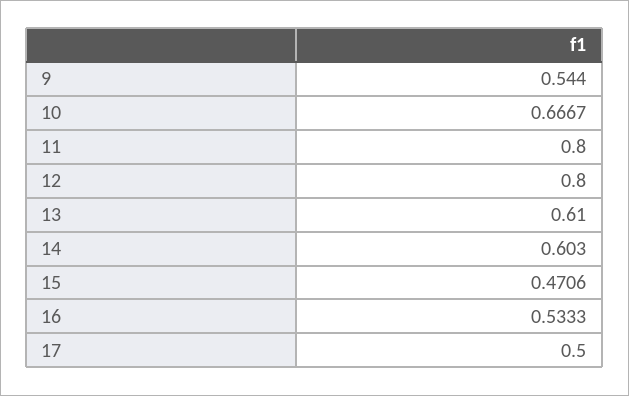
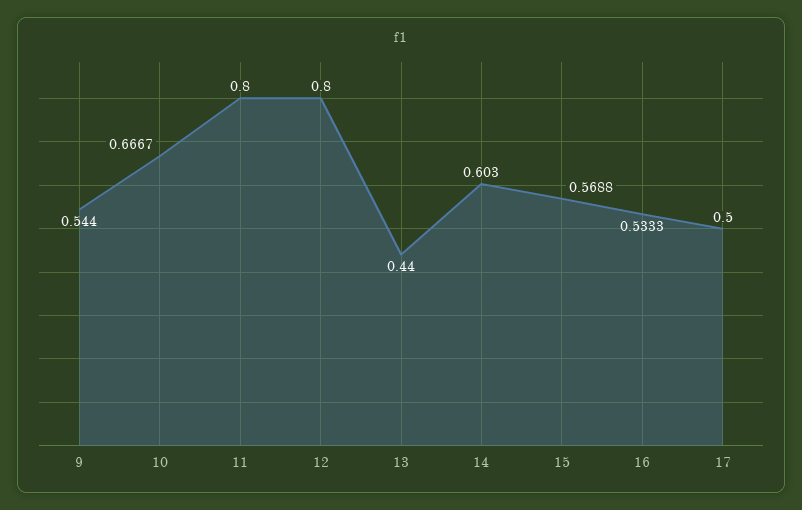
13: 0.61 -> 0.44
15: 0.4706 -> 0.5688

